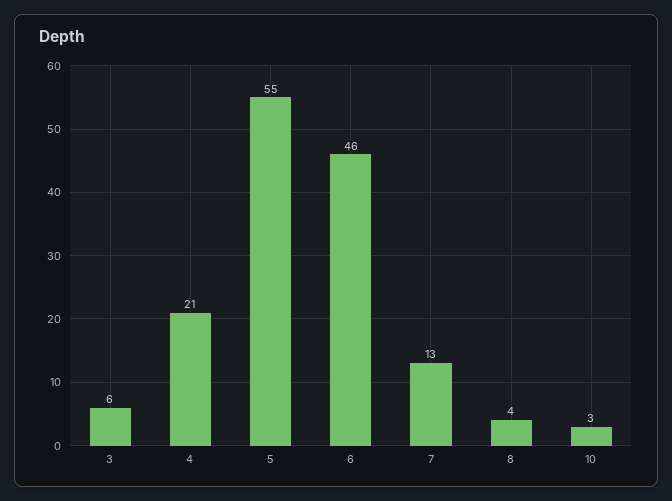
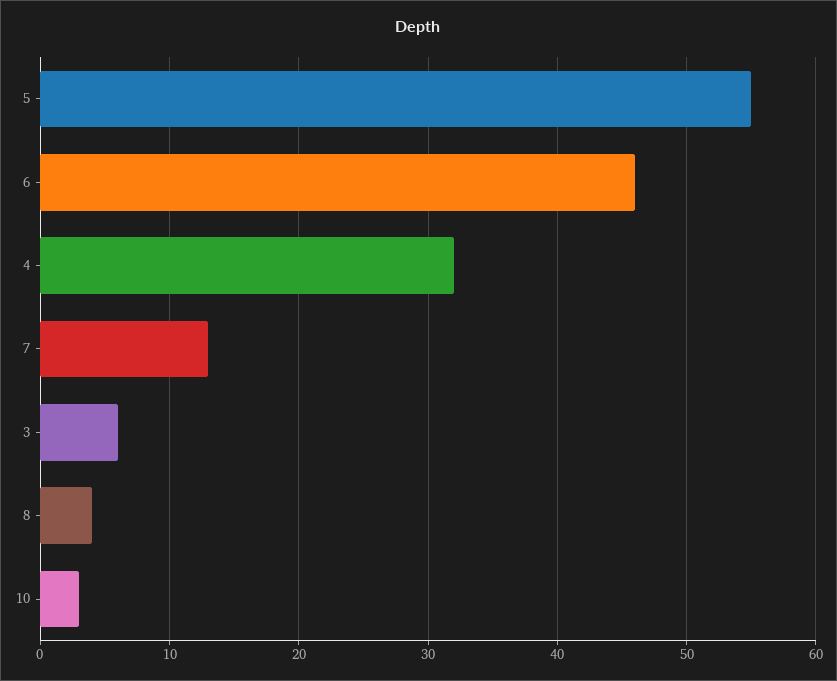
4: 21 -> 32

